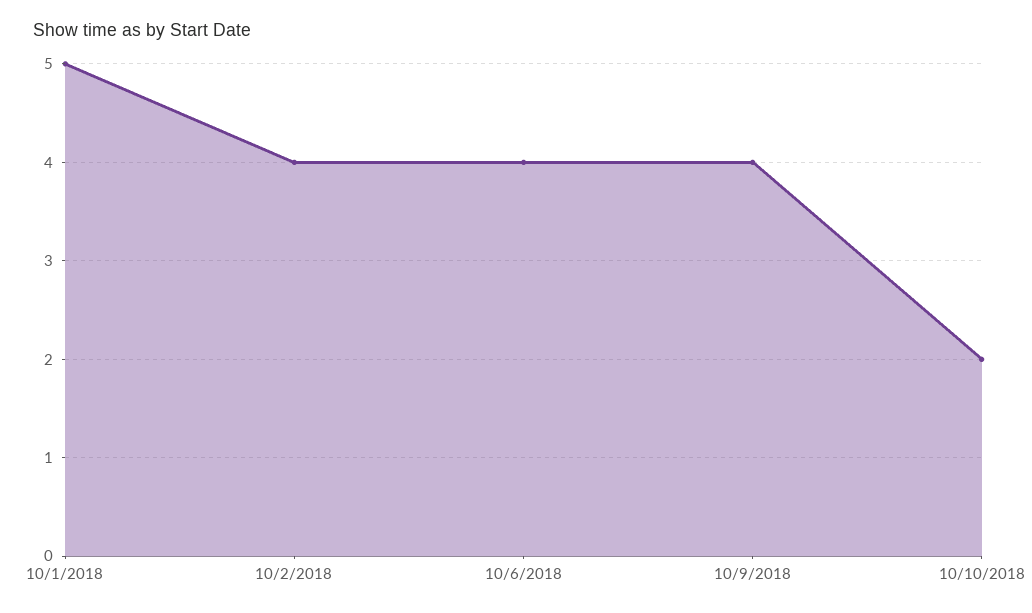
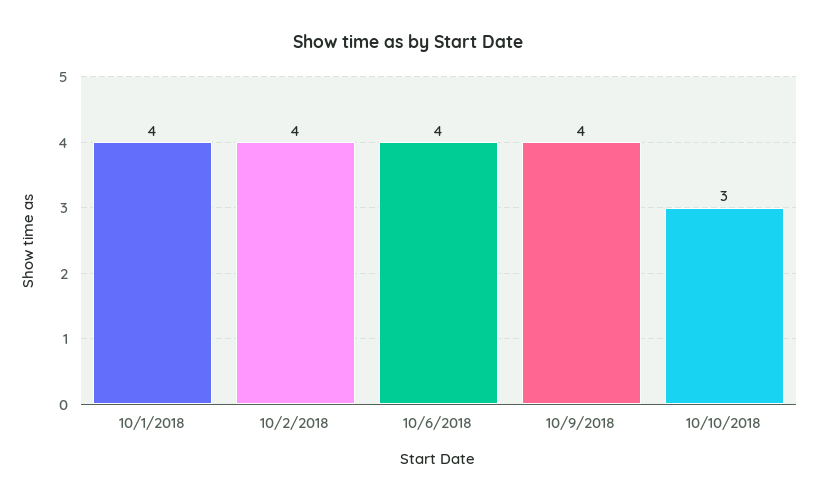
10/1/2018: 5 -> 4
10/10/2018: 2 -> 3

